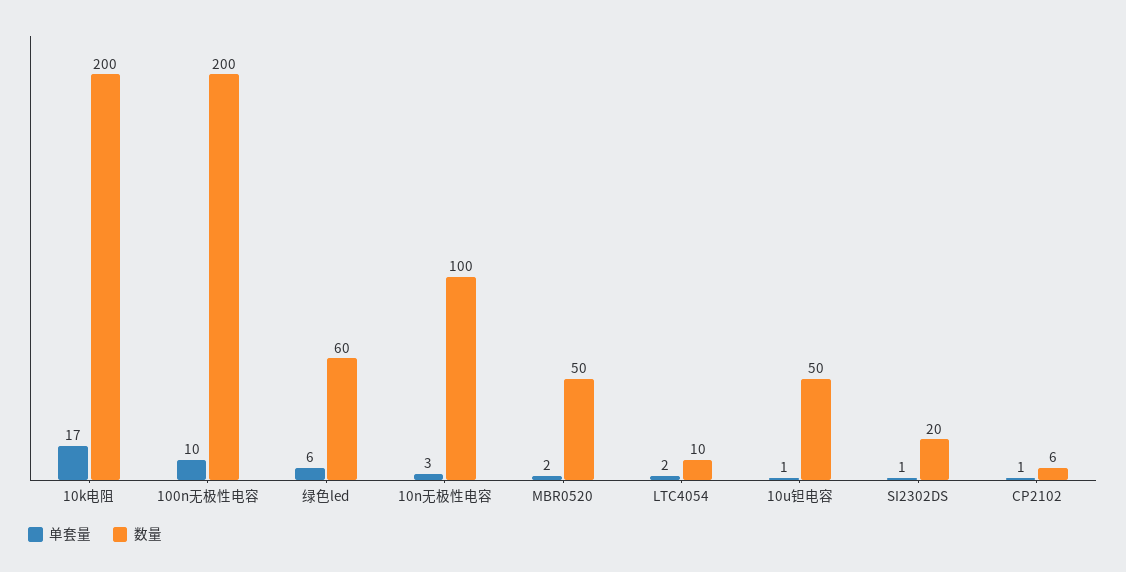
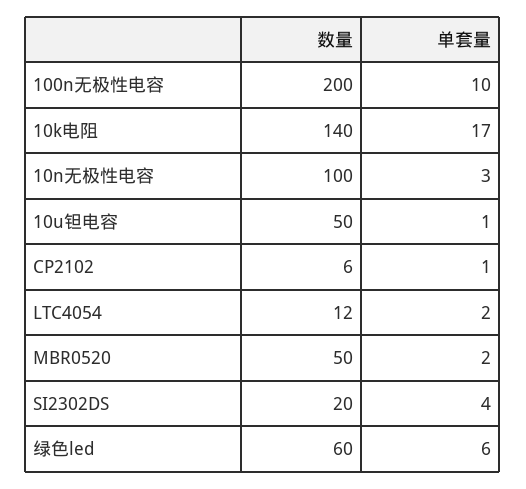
数量, 10k电阻: 200 -> 140
数量, LTC4054: 10 -> 12
单套量, SI2302DS: 1 -> 4

